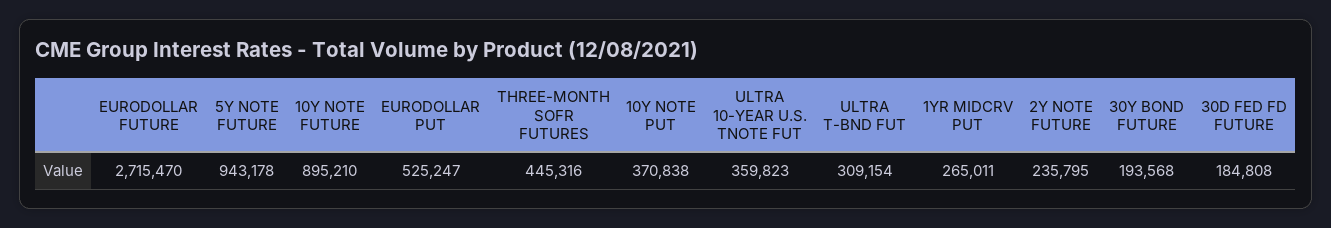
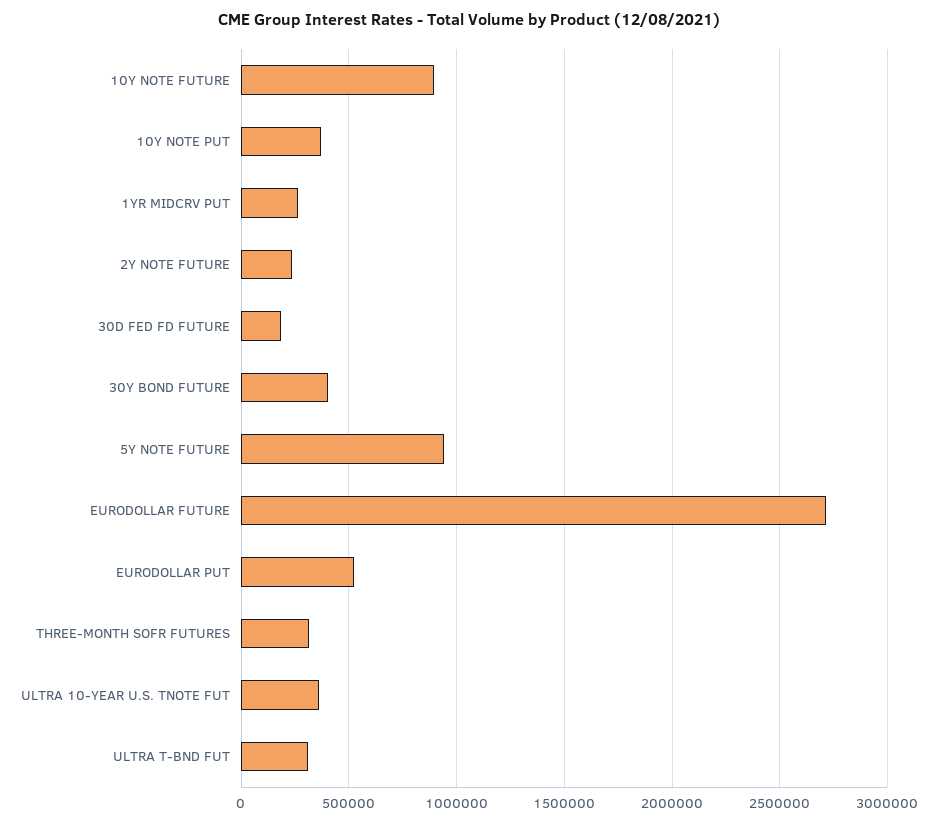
THREE-MONTH SOFR FUTURES: 445316 -> 300000
30Y BOND FUTURE: 193568 -> 400000

